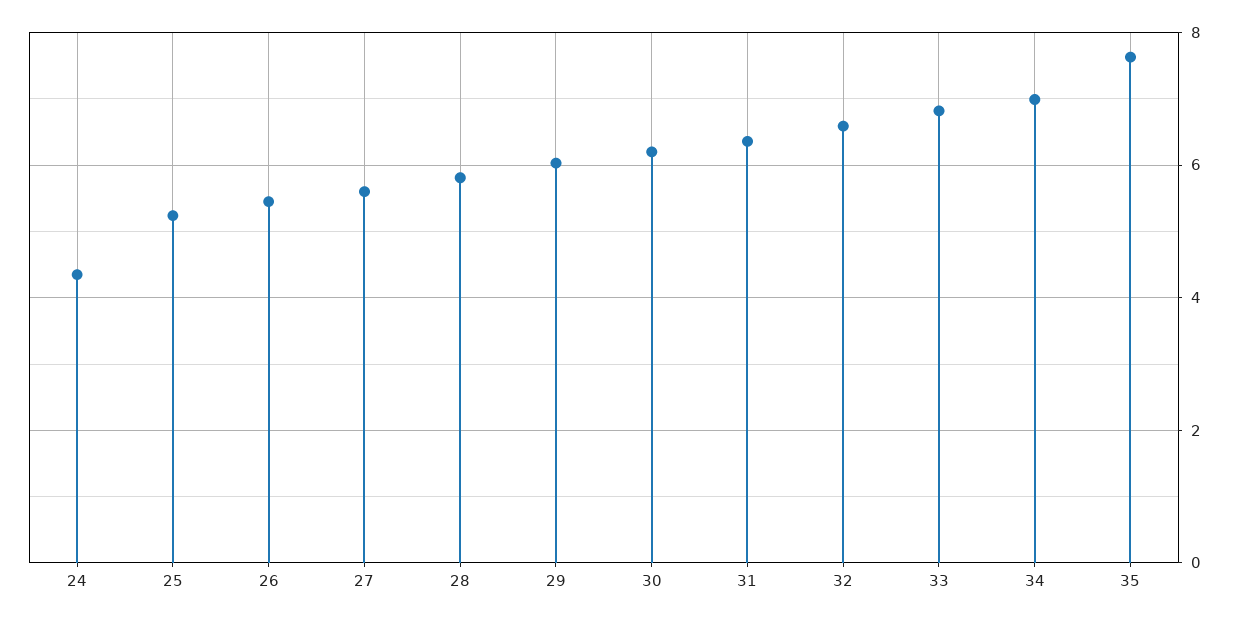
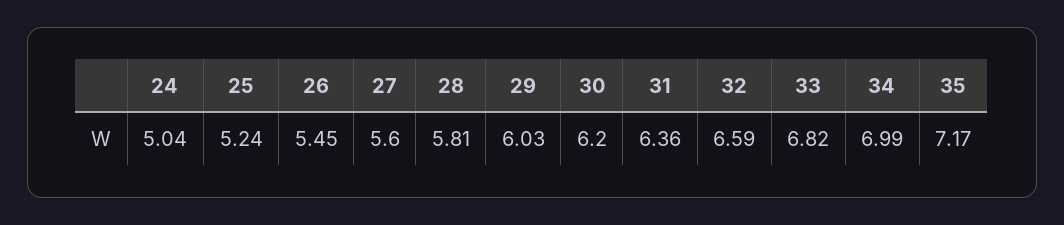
24: 4.4 -> 5.04
35: 7.6 -> 7.17

